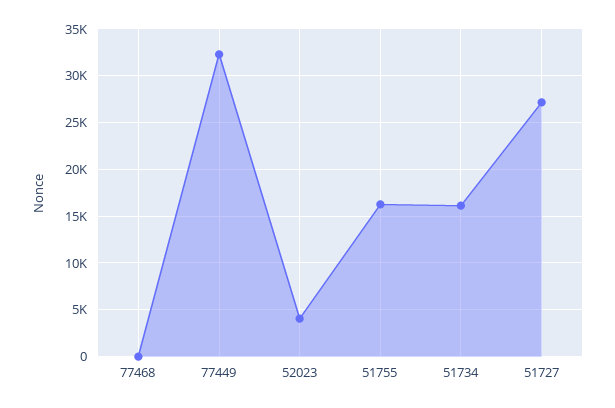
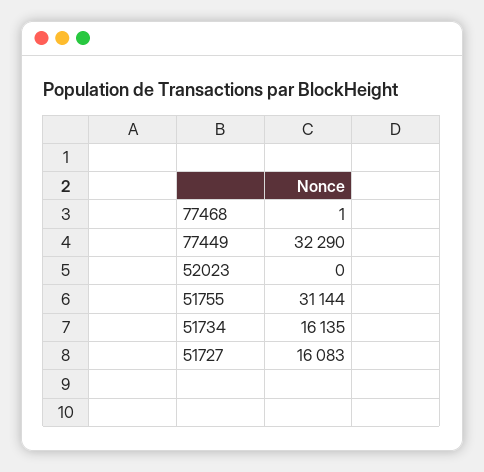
52023: 4000 -> 0
51755: 16000 -> 31144
51727: 27000 -> 16083

